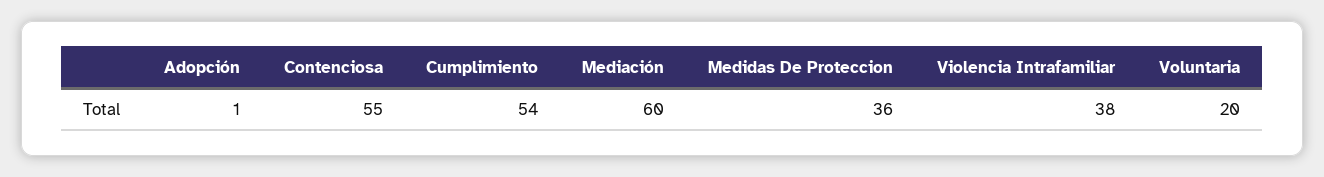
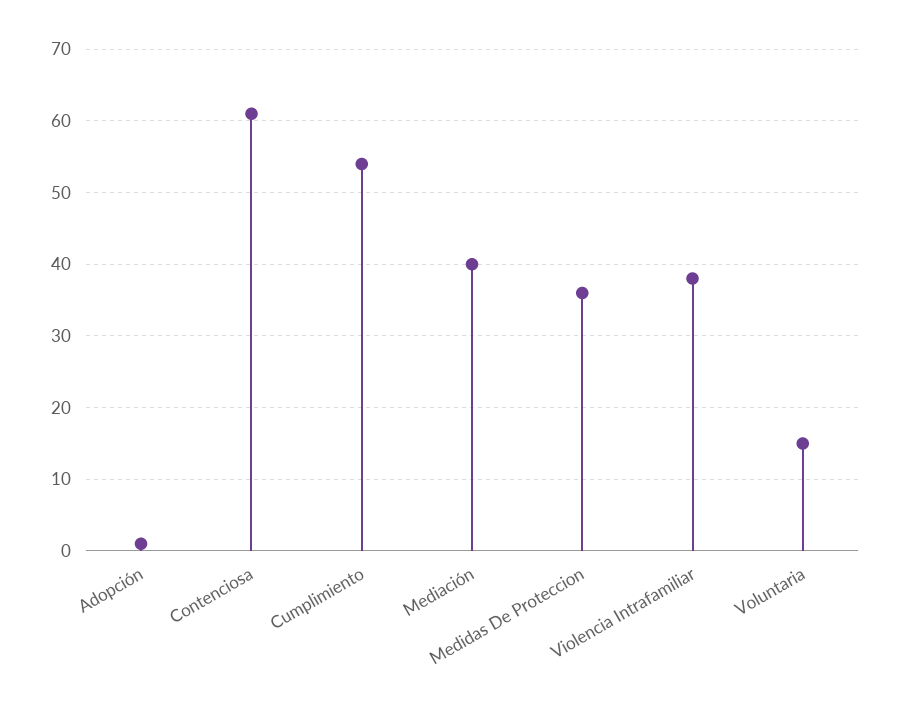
Contenciosa: 55 -> 61
Mediación: 60 -> 40
Voluntaria: 20 -> 15

